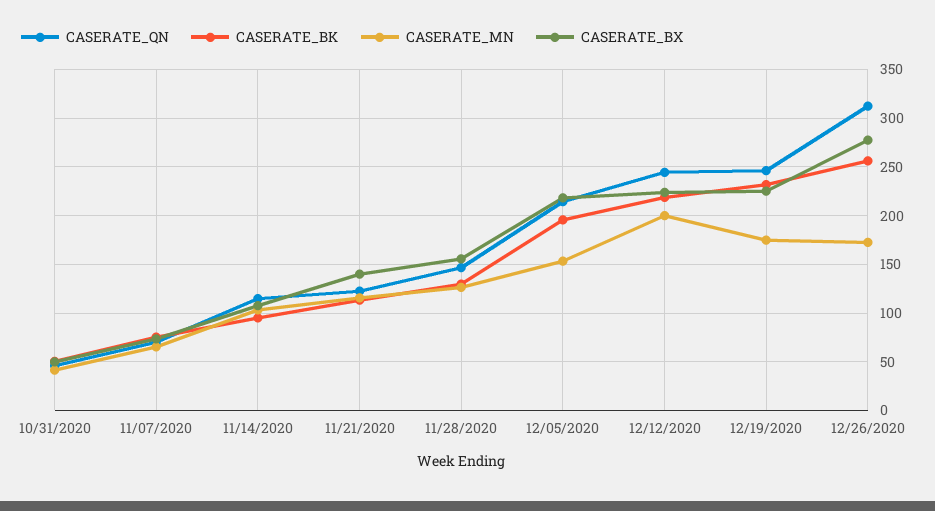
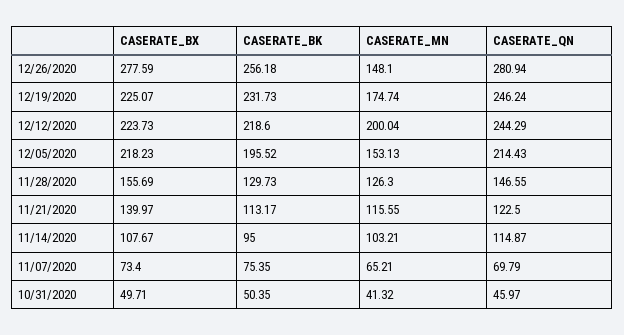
CASERATE_QN, 12/26/2020: 310 -> 280.94
CASERATE_MN, 12/26/2020: 170 -> 148.1

